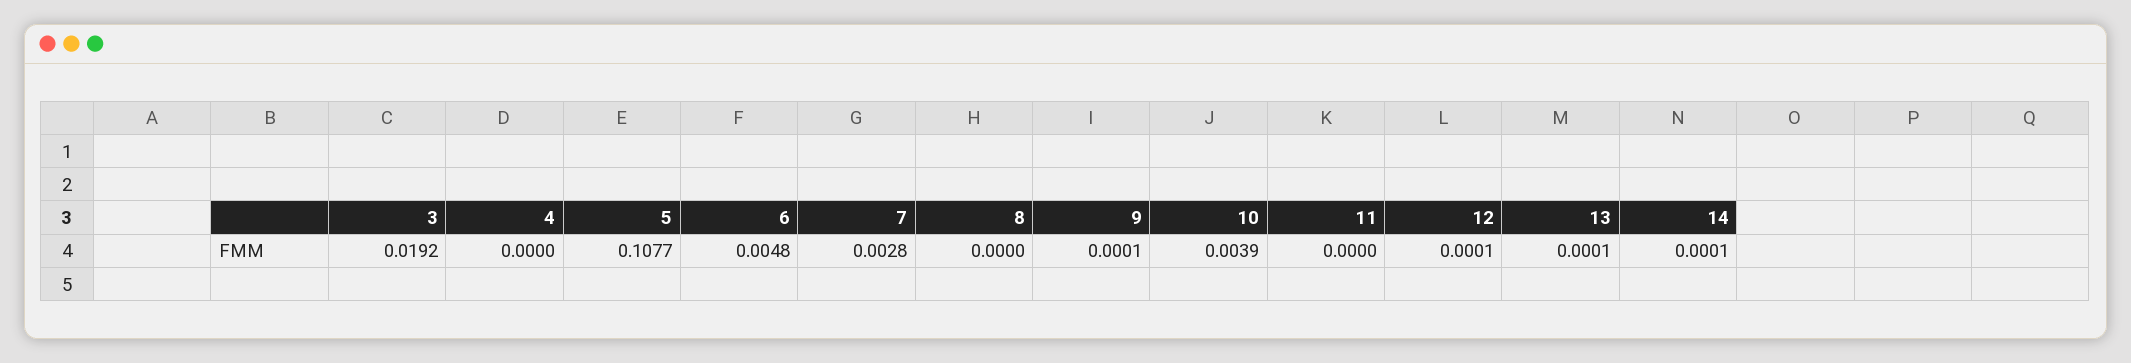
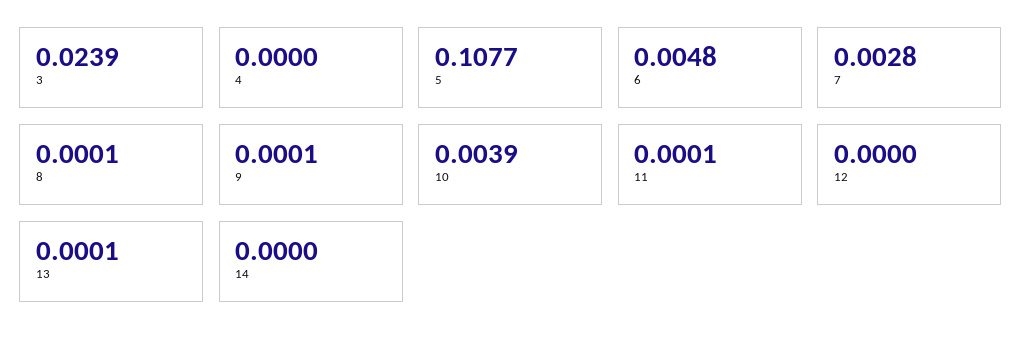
3: 0.0192 -> 0.0239
8: 0 -> 0.0001
11: 0 -> 0.0001
12: 0.0001 -> 0
14: 0.0001 -> 0

